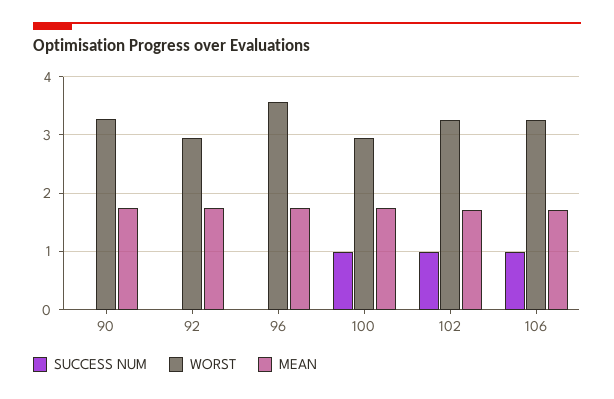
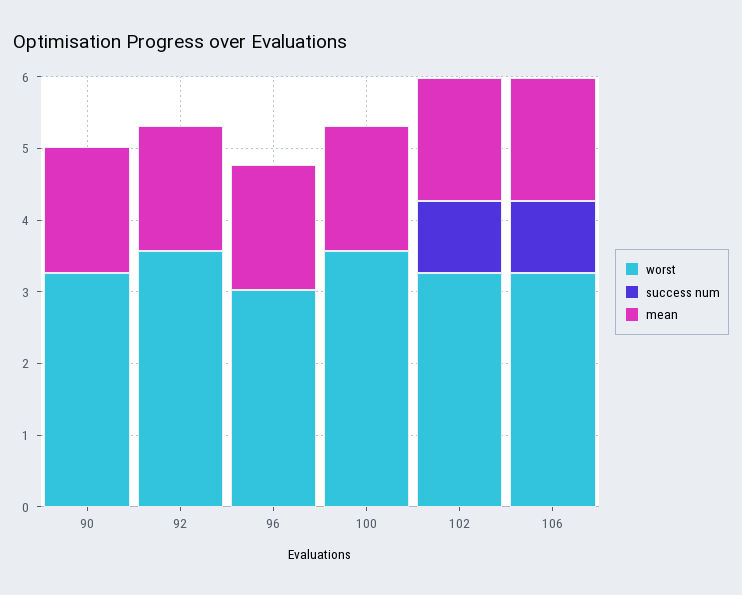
WORST, 92: 3 -> 3.6
WORST, 96: 3.6 -> 3
SUCCESS NUM, 100: 1 -> 0
WORST, 100: 3 -> 3.6

